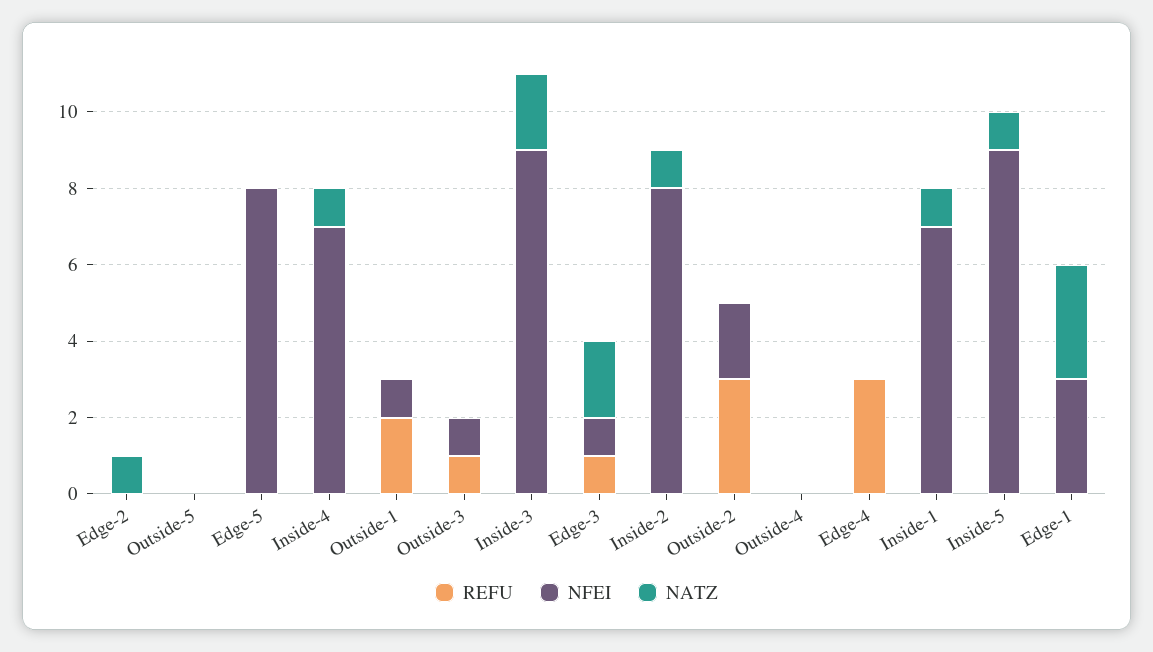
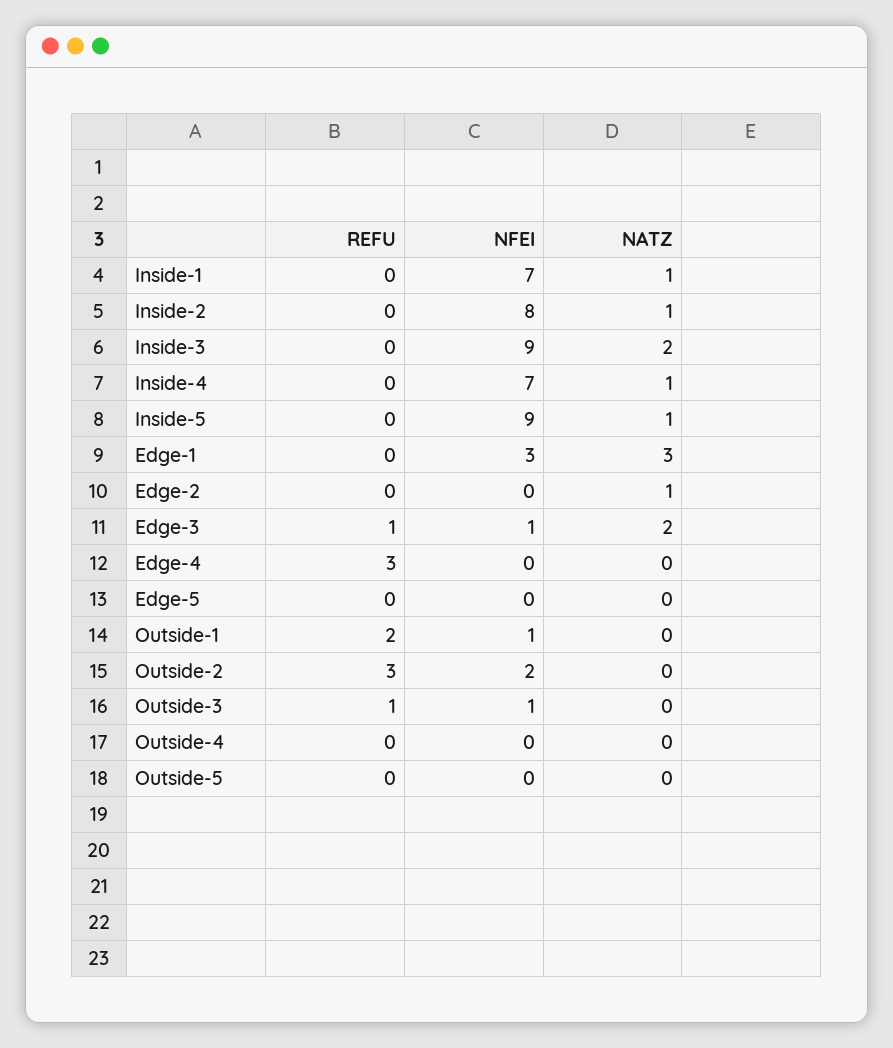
NFEI, Edge-5: 8 -> 0

